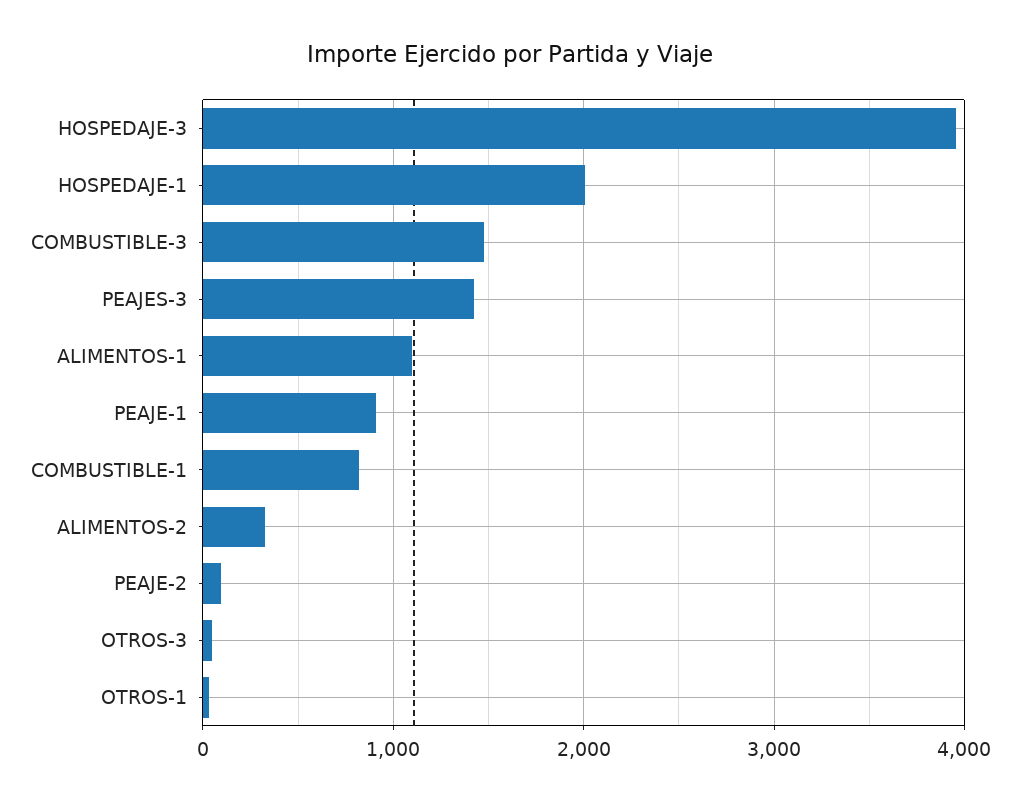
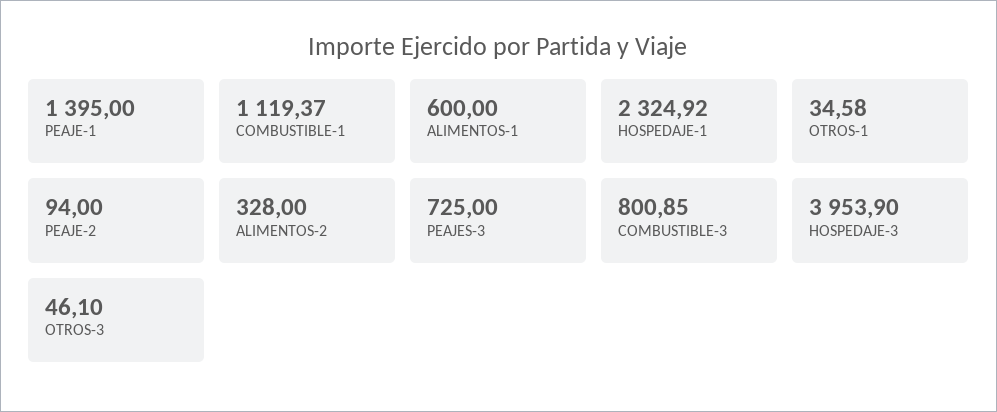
HOSPEDAJE-1: 2000 -> 2324.92
COMBUSTIBLE-3: 1500 -> 800.85
PEAJES-3: 1400 -> 725
ALIMENTOS-1: 1100 -> 600
PEAJE-1: 900 -> 1395
COMBUSTIBLE-1: 800 -> 1119.37

